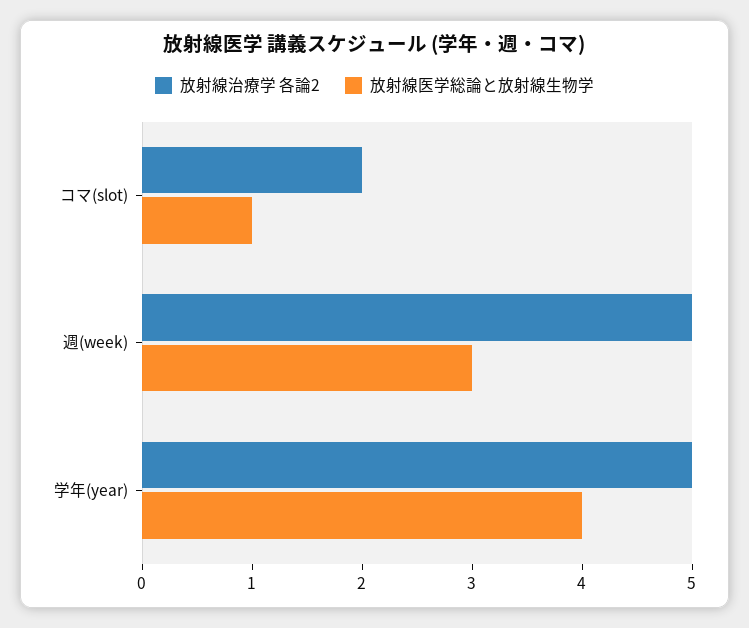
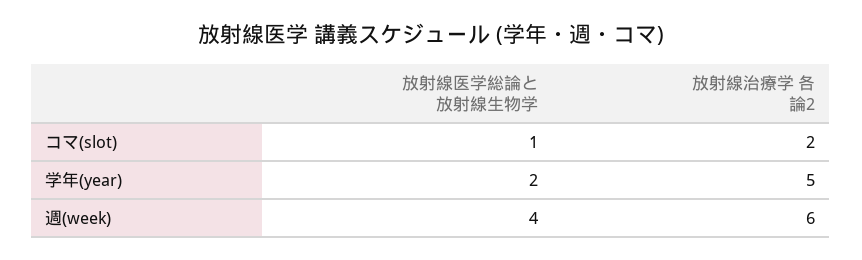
放射線治療学 各論2, 週(week): 5 -> 6
放射線医学総論と放射線生物学, 週(week): 3 -> 4
放射線医学総論と放射線生物学, 学年(year): 4 -> 2

